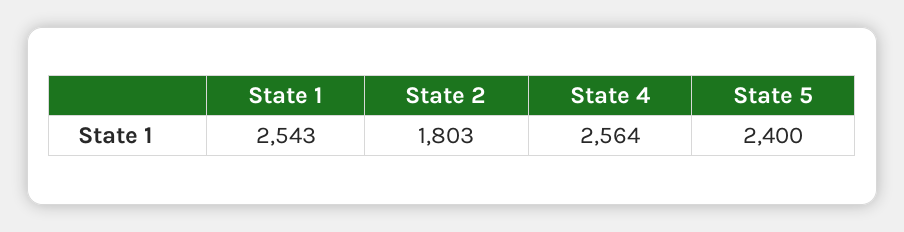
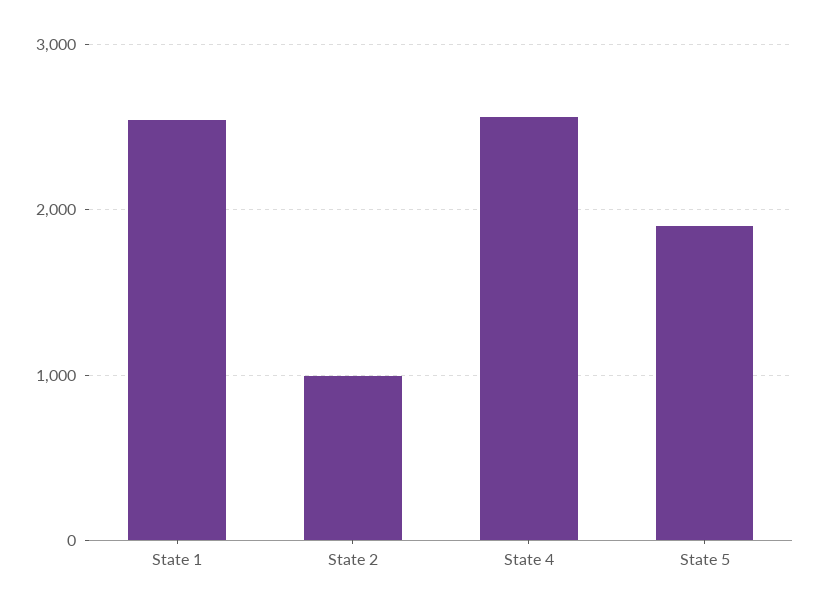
State 2: 1803 -> 1000
State 5: 2400 -> 1900

